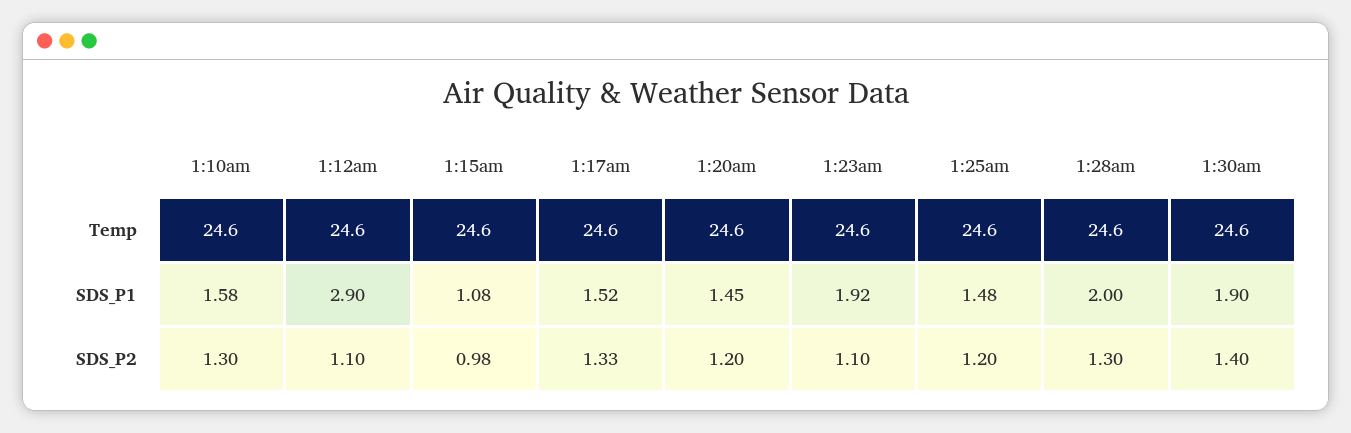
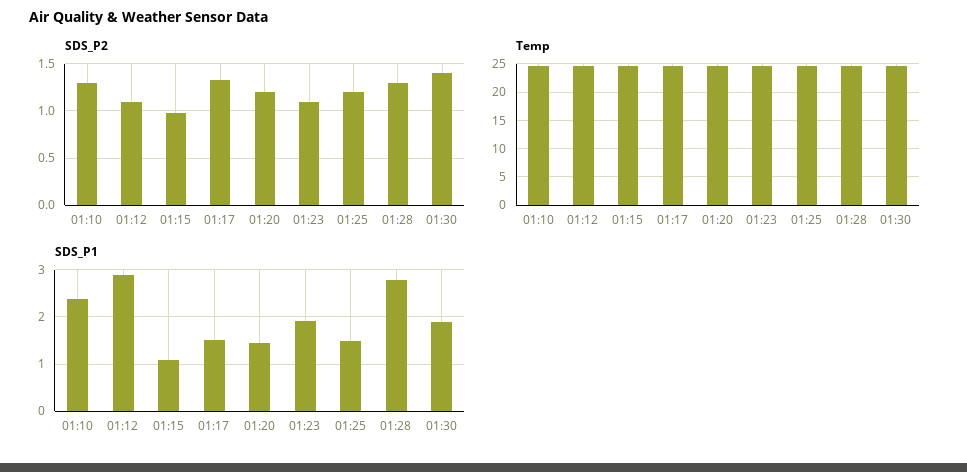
SDS_P1, 1:10am: 1.58 -> 2.4
SDS_P1, 1:28am: 2 -> 2.8

